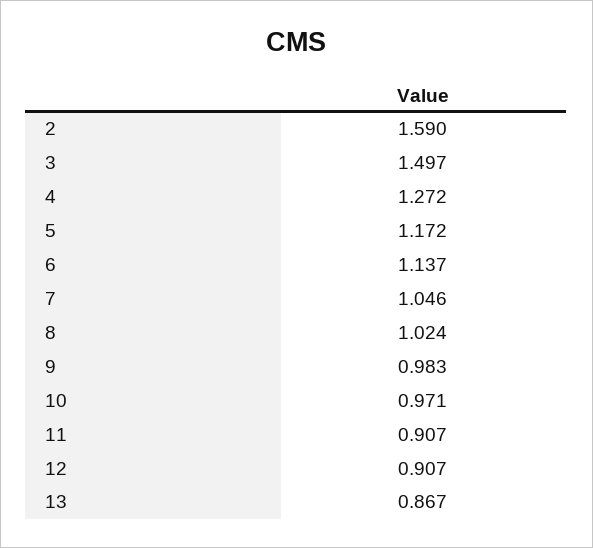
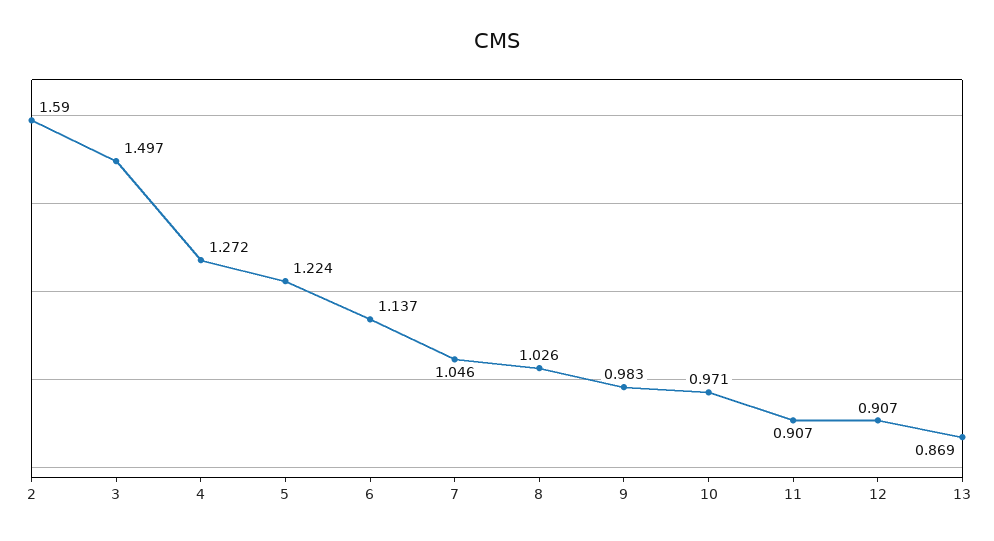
5: 1.172 -> 1.224
8: 1.024 -> 1.026
13: 0.867 -> 0.869

